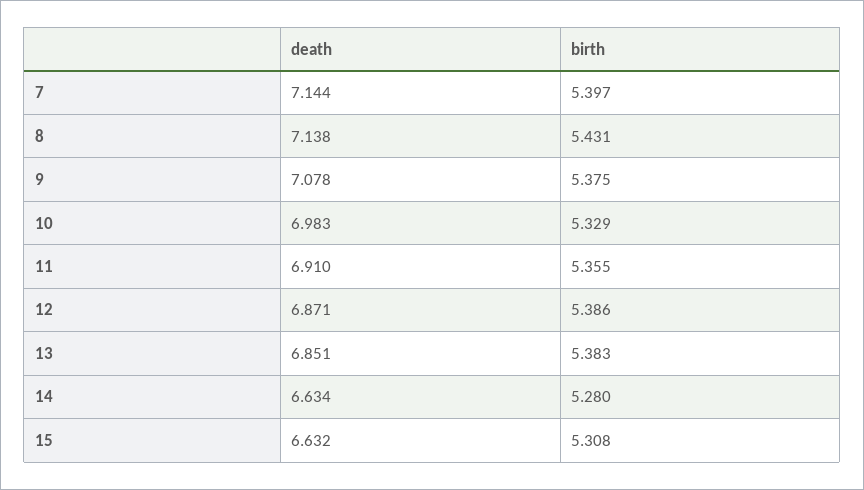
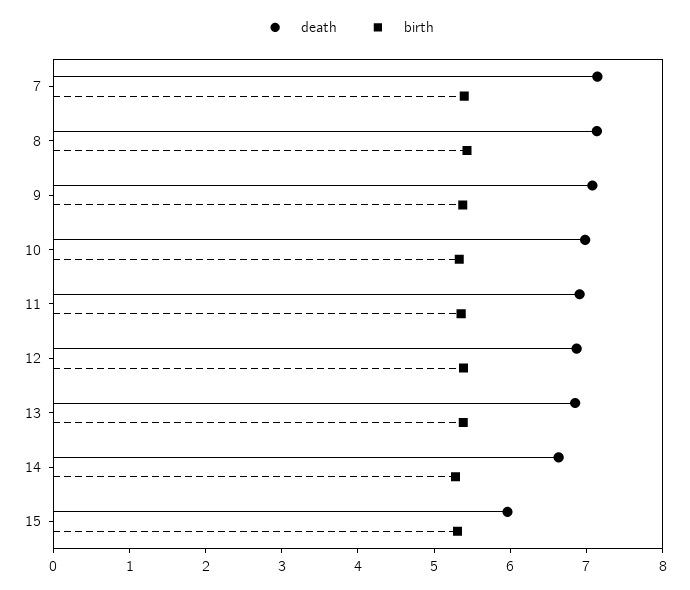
death, 15: 6.632 -> 6

